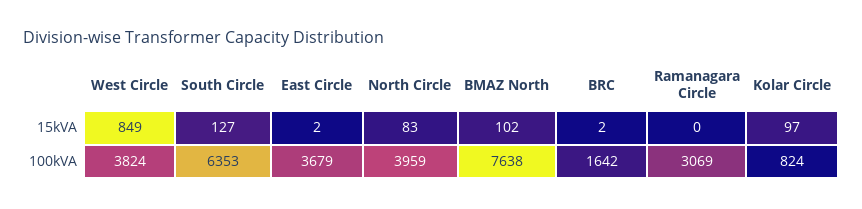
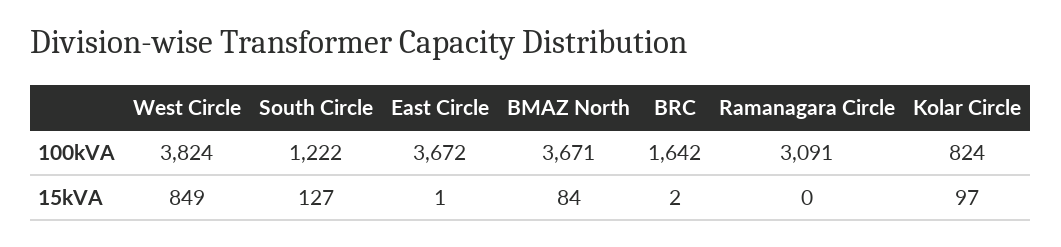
East Circle, 15kVA: 2 -> 1
North Circle, 15kVA: 83 -> none
BMAZ North, 15kVA: 102 -> 84
South Circle, 100kVA: 6353 -> 1222
East Circle, 100kVA: 3679 -> 3672
North Circle, 100kVA: 3959 -> none
BMAZ North, 100kVA: 7638 -> 3671
Ramanagara Circle, 100kVA: 3069 -> 3091

